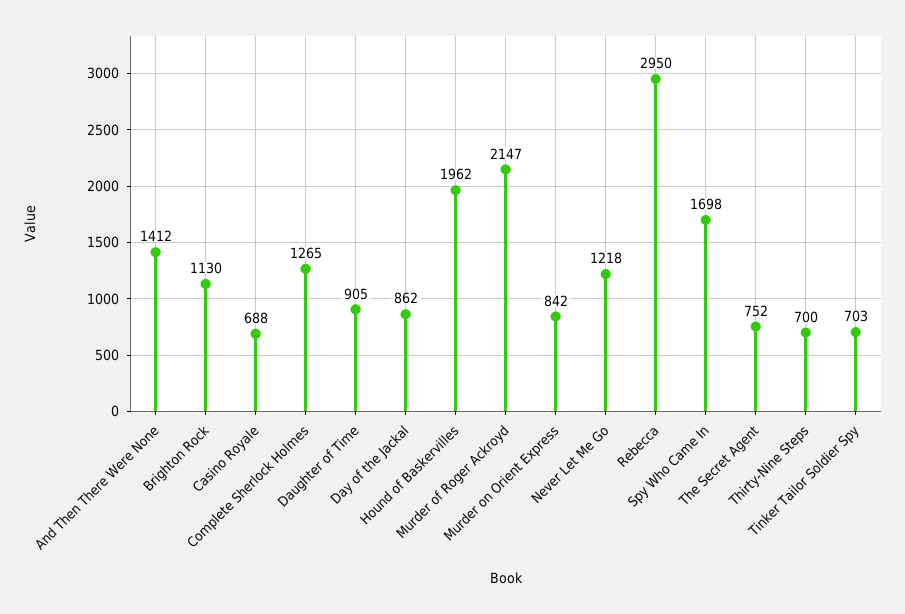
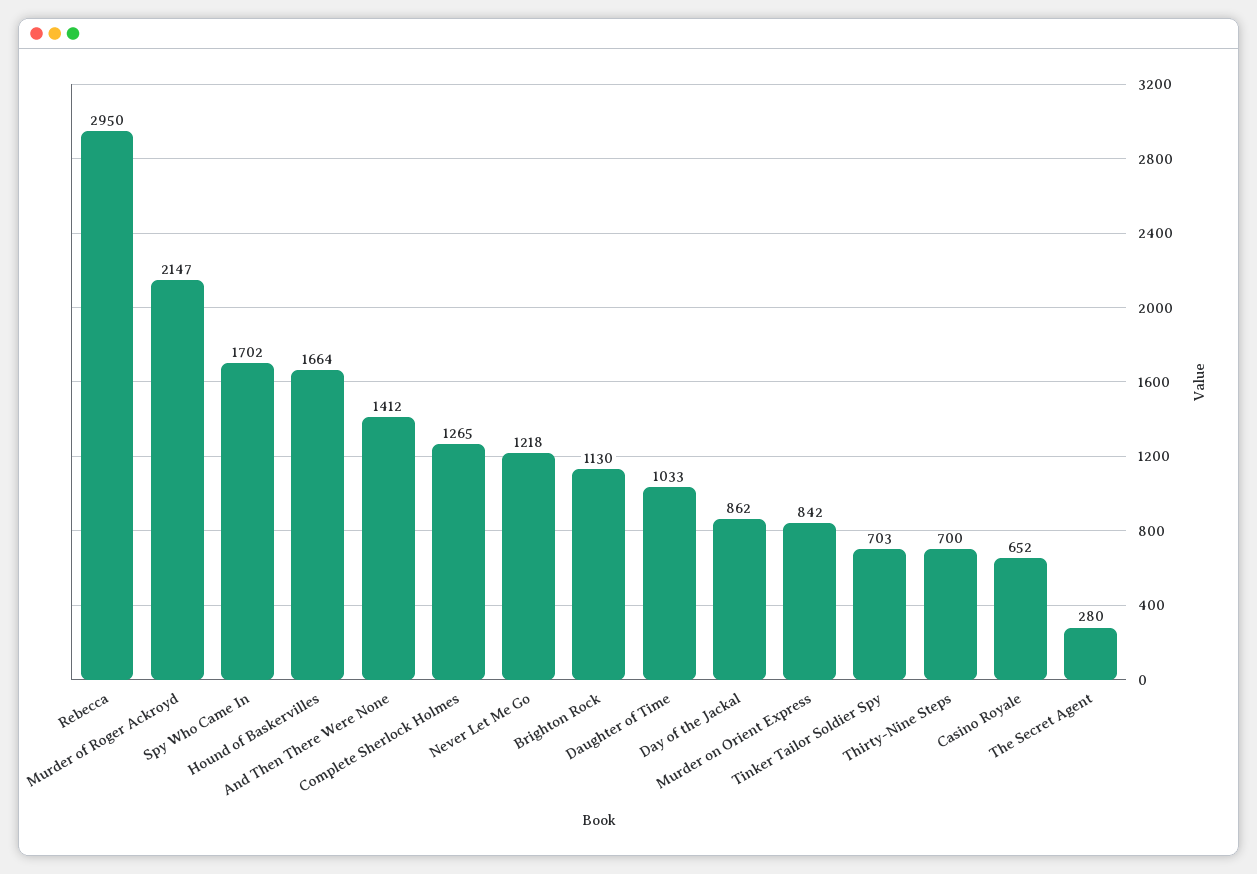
Casino Royale: 688 -> 652
Daughter of Time: 905 -> 1033
Hound of Baskervilles: 1962 -> 1664
Spy Who Came In: 1698 -> 1702
The Secret Agent: 752 -> 280

